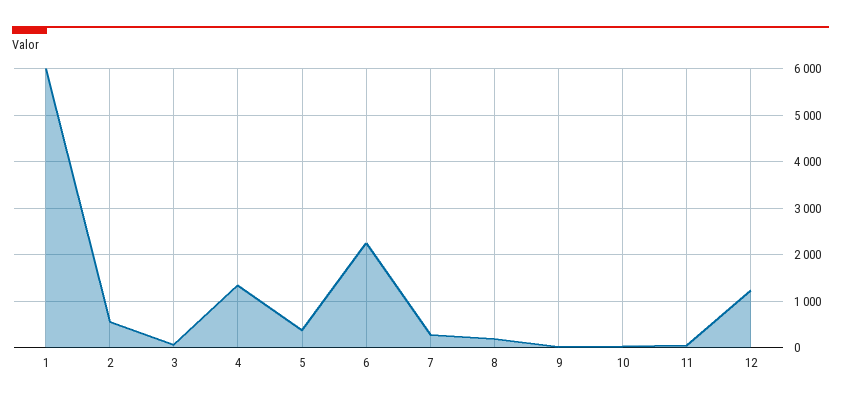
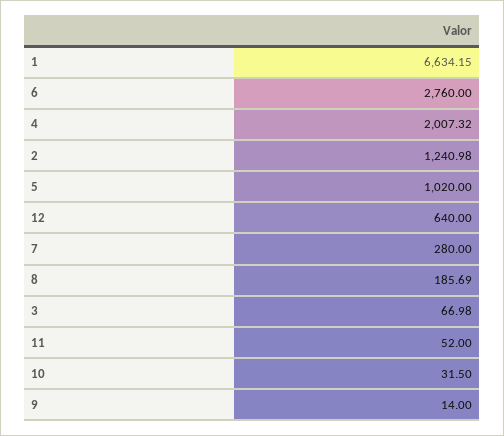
1: 6000 -> 6634.15
2: 600 -> 1240.98
4: 1400 -> 2007.32
5: 400 -> 1020
6: 2200 -> 2760
12: 1200 -> 640

